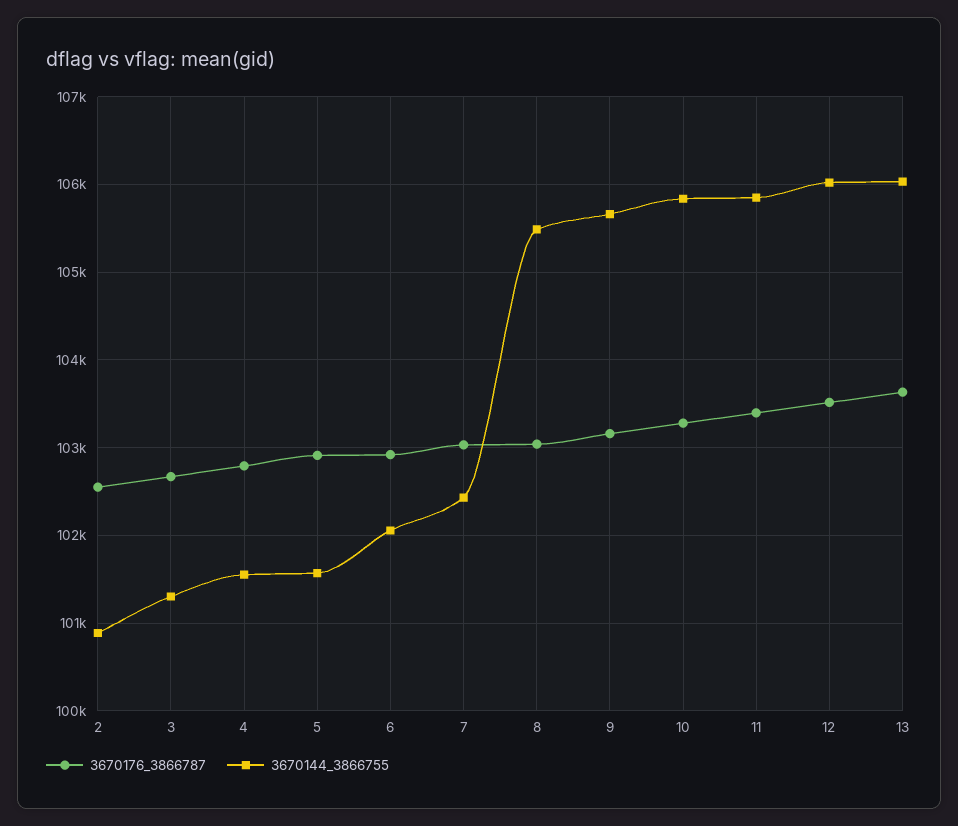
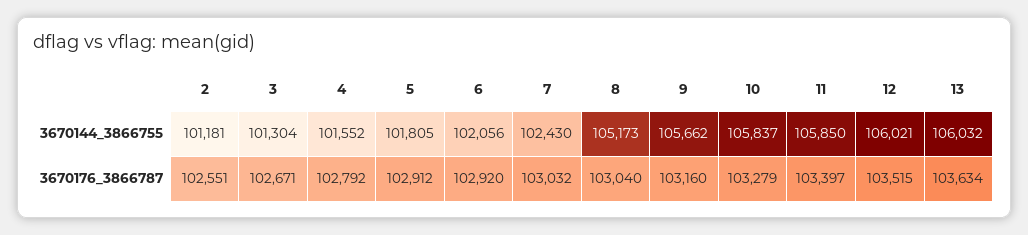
3670144_3866755, 2: 100900 -> 101181
3670144_3866755, 5: 101600 -> 101805
3670144_3866755, 8: 105500 -> 105173

